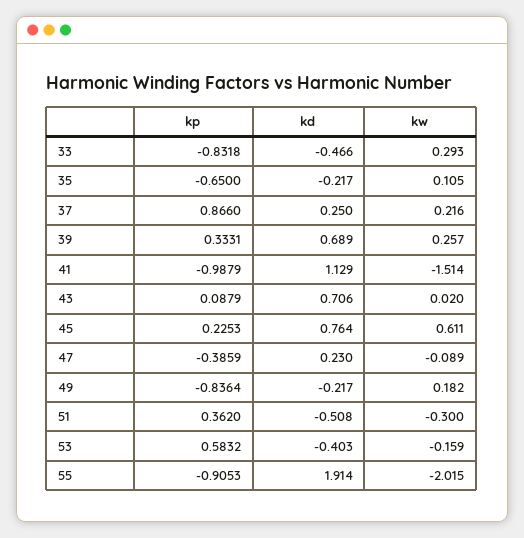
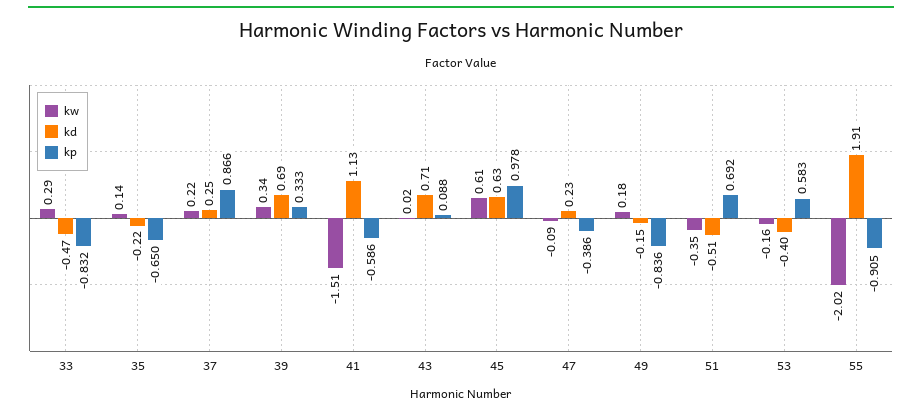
kw, 35: 0.105 -> 0.14
kw, 39: 0.257 -> 0.34
kp, 41: -0.9879 -> -0.586
kp, 45: 0.2253 -> 0.978
kd, 45: 0.764 -> 0.63
kd, 49: -0.217 -> -0.15
kp, 51: 0.362 -> 0.692
kw, 51: -0.3 -> -0.35

